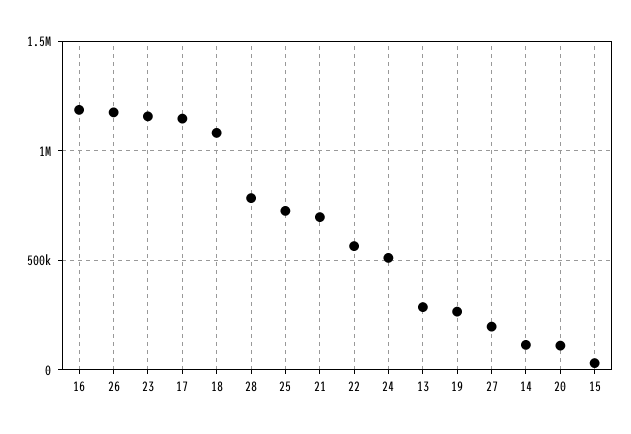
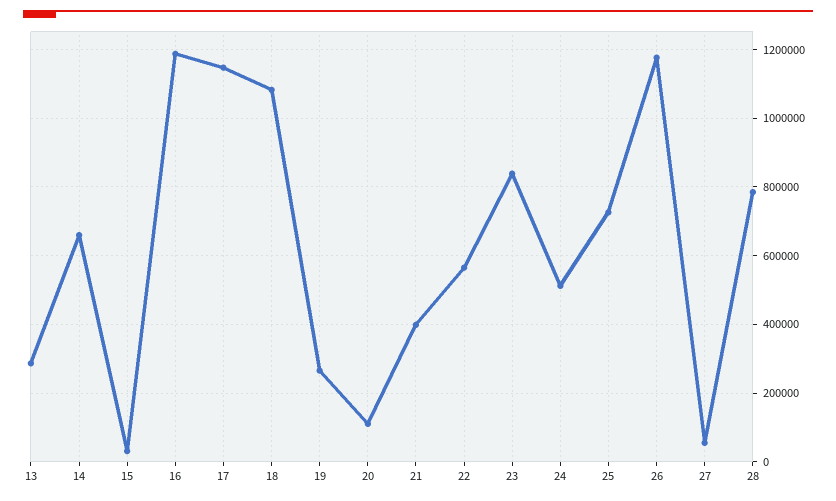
23: 1150000 -> 840000
21: 700000 -> 400000
27: 200000 -> 60000
14: 100000 -> 660000

